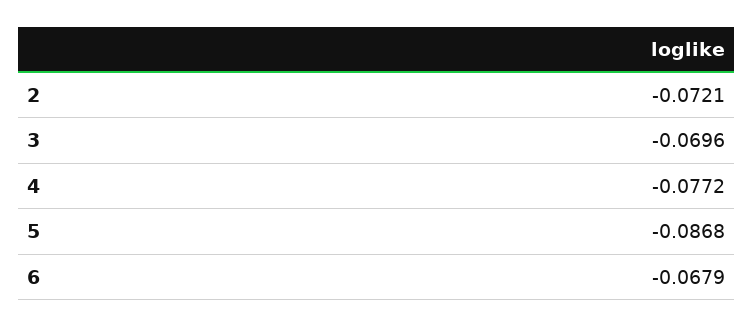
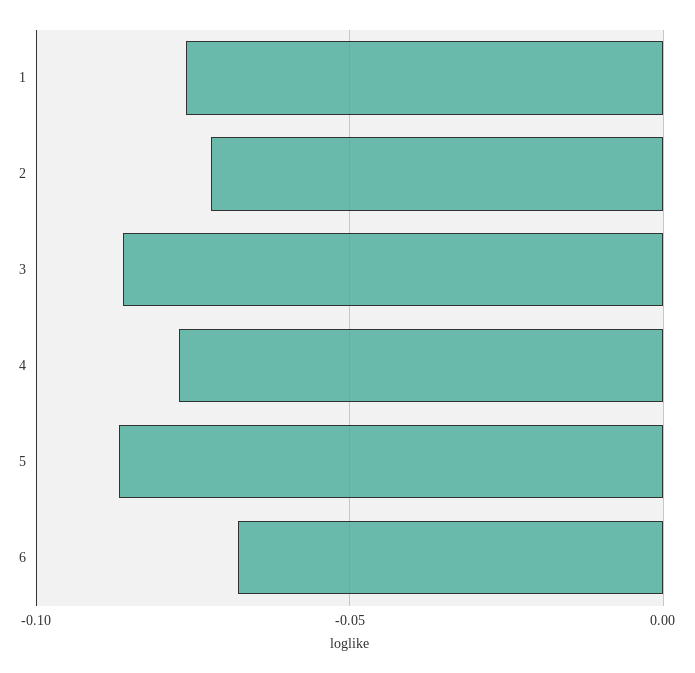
3: -0.0696 -> -0.085
1: none -> -0.075

